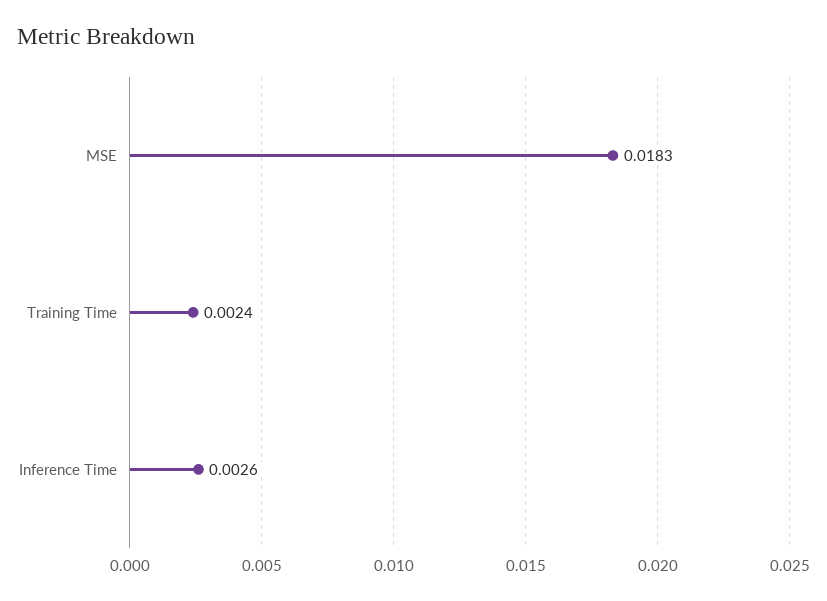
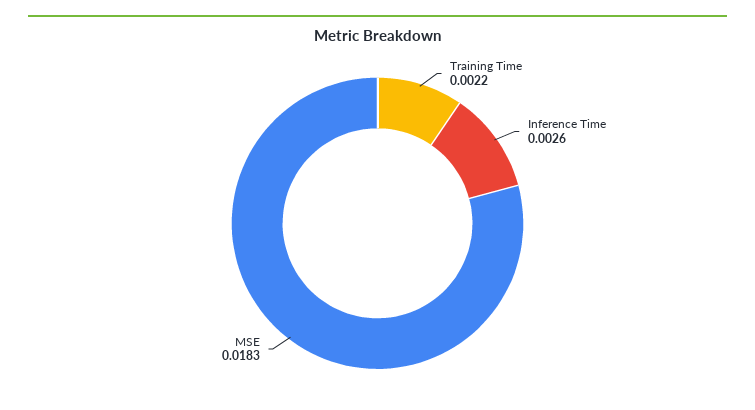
Training Time: 0.0024 -> 0.0022

